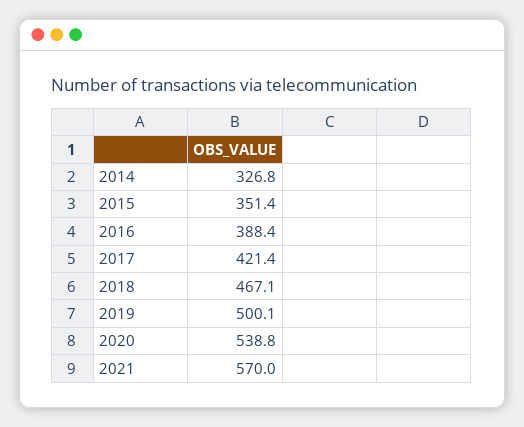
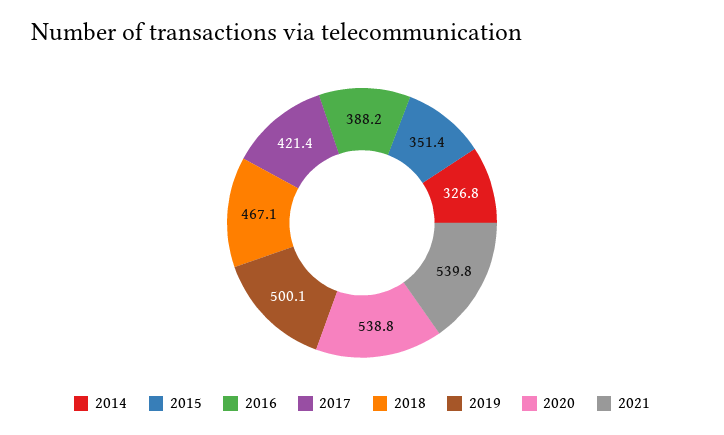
2016: 388.4 -> 388.2
2021: 570 -> 539.8

